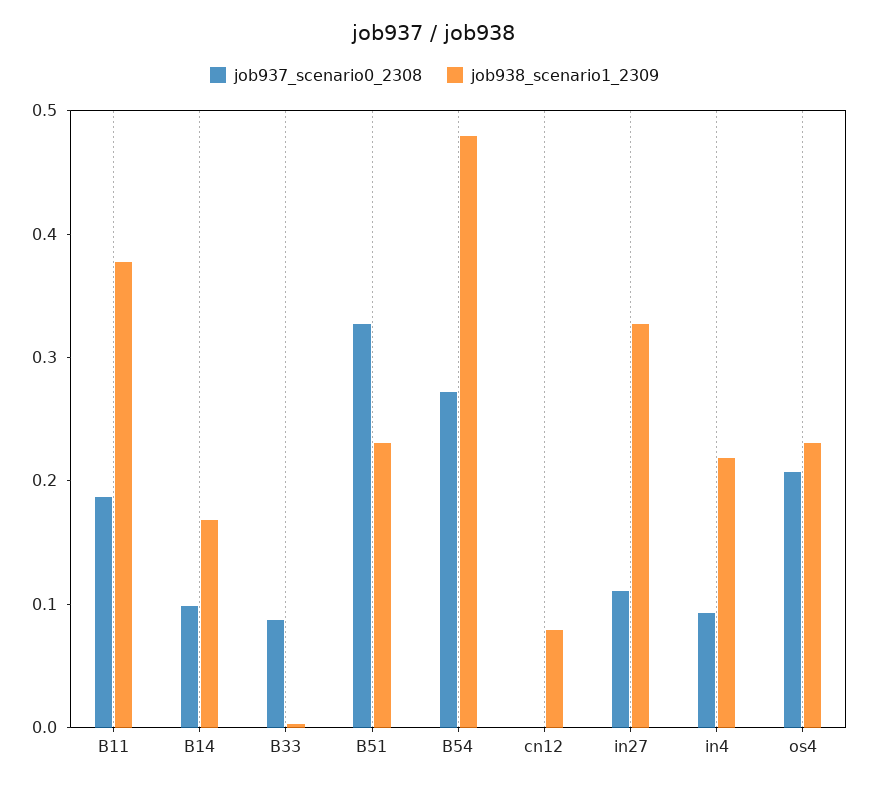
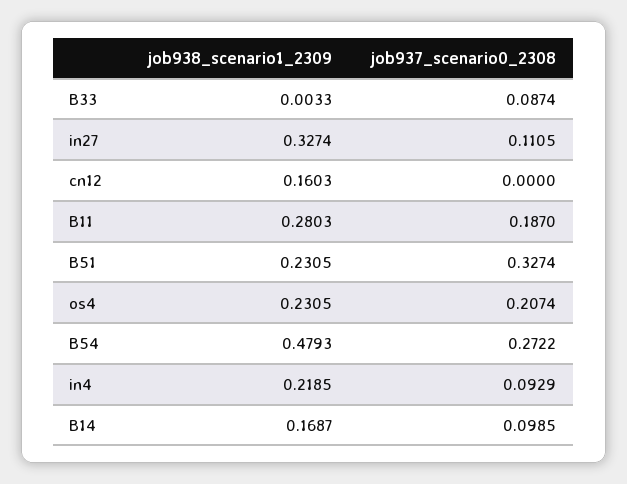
job938_scenario1_2309, B11: 0.38 -> 0.2803
job938_scenario1_2309, cn12: 0.08 -> 0.1603

